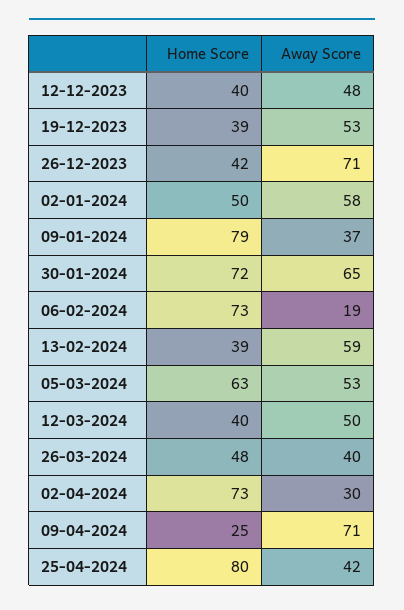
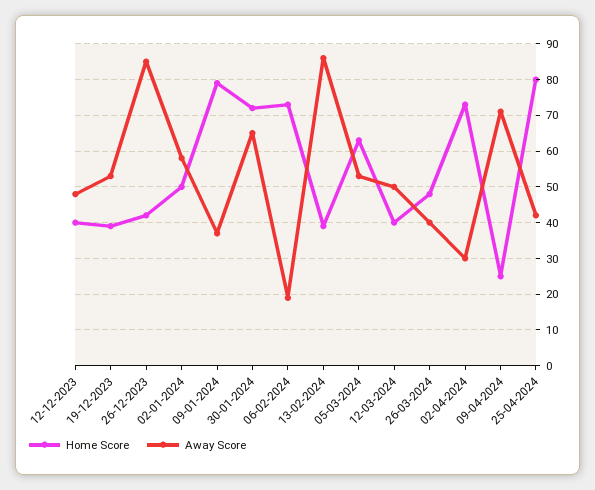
Away Score, 26-12-2023: 71 -> 85
Away Score, 13-02-2024: 59 -> 85

